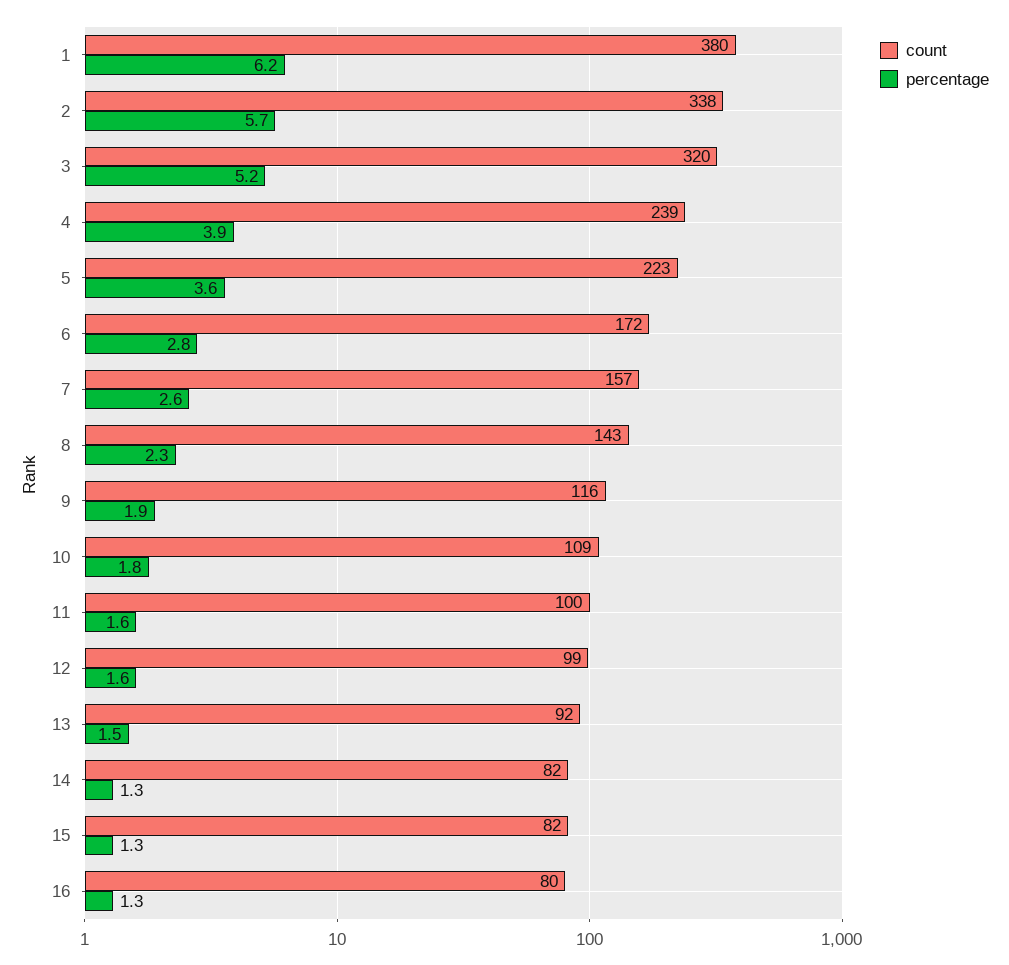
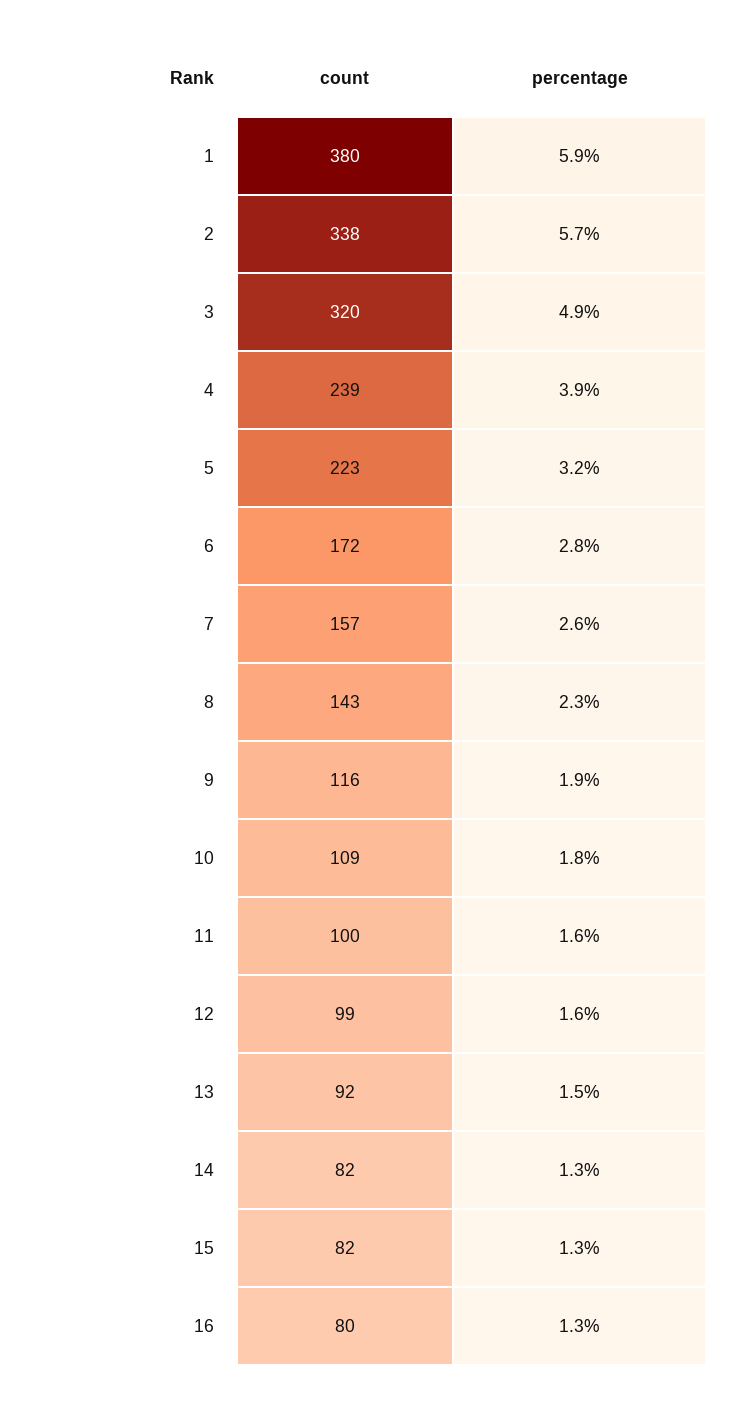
percentage, 1: 6.2 -> 5.9
percentage, 3: 5.2 -> 4.9
percentage, 5: 3.6 -> 3.2

